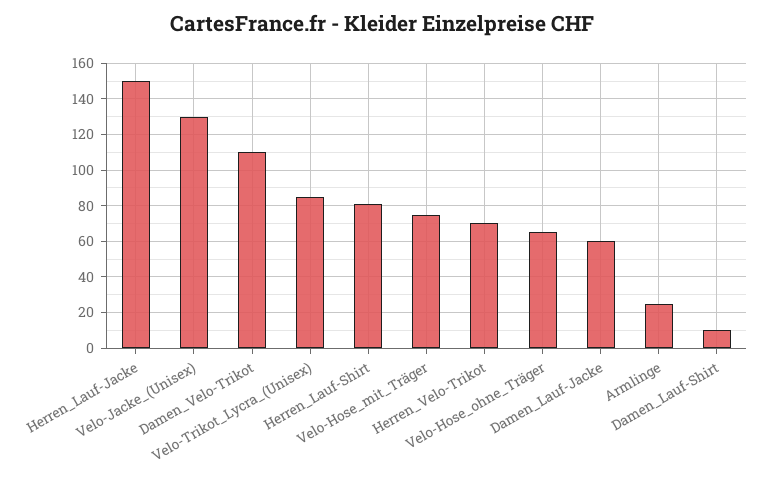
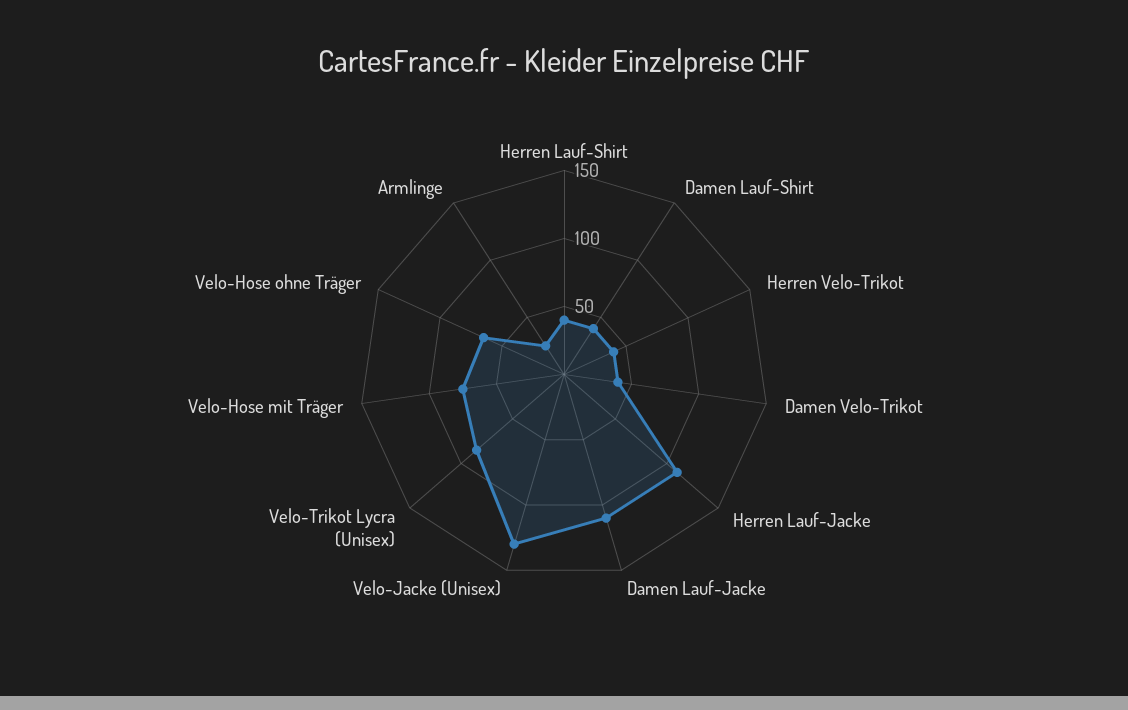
Herren_Lauf-Jacke: 150 -> 110
Damen_Velo-Trikot: 110 -> 40
Herren_Lauf-Shirt: 80 -> 40
Herren_Velo-Trikot: 70 -> 40
Damen_Lauf-Jacke: 60 -> 110
Damen_Lauf-Shirt: 10 -> 40

